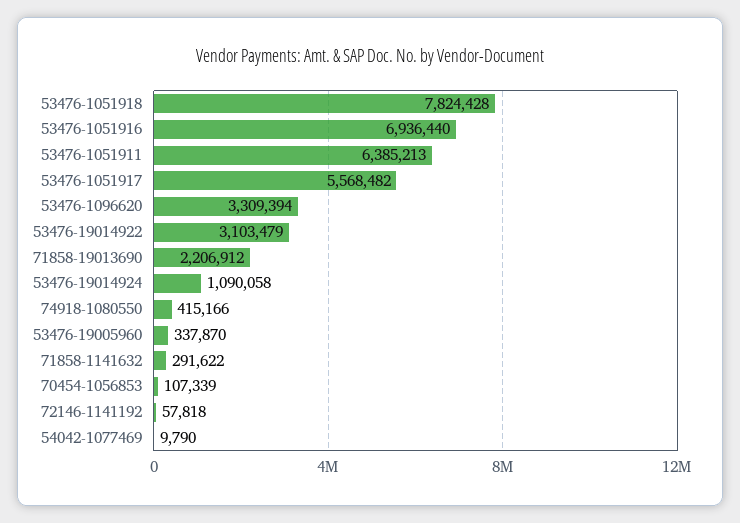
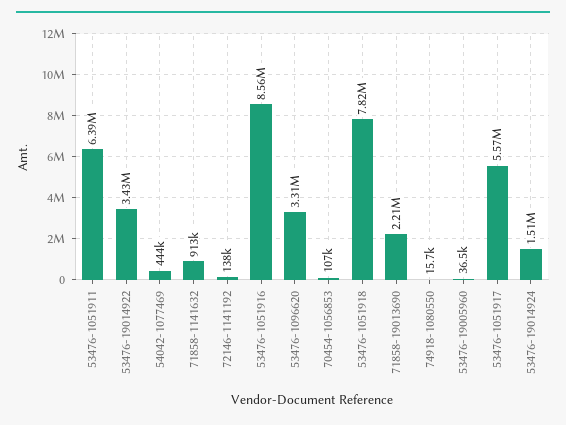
53476-1051916: 6936440 -> 8560000
53476-19014922: 3103479 -> 3430000
53476-19014924: 1090058 -> 1510000
74918-1080550: 415166 -> 15700
53476-19005960: 337870 -> 36500
71858-1141632: 291622 -> 913000
72146-1141192: 57818 -> 138000
54042-1077469: 9790 -> 444000

